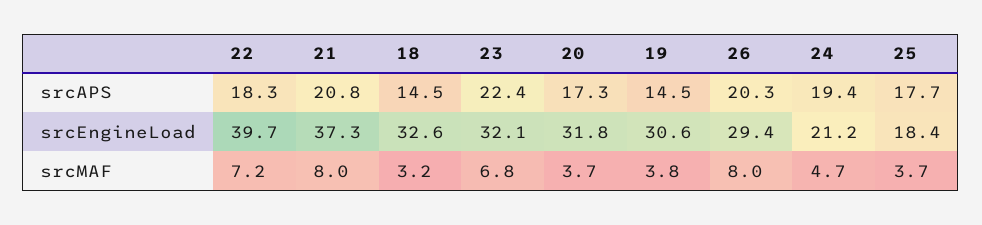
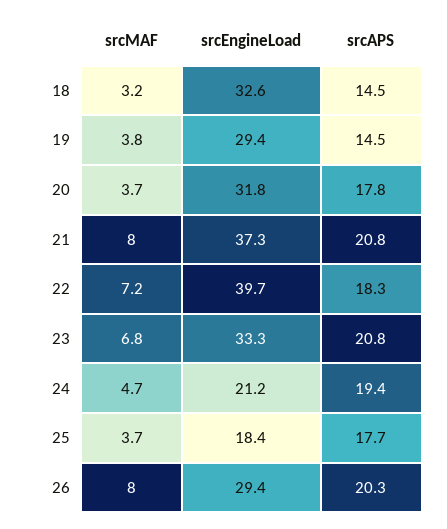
23, srcAPS: 22.4 -> 20.8
20, srcAPS: 17.3 -> 17.8
23, srcEngineLoad: 32.1 -> 33.3
19, srcEngineLoad: 30.6 -> 29.4

